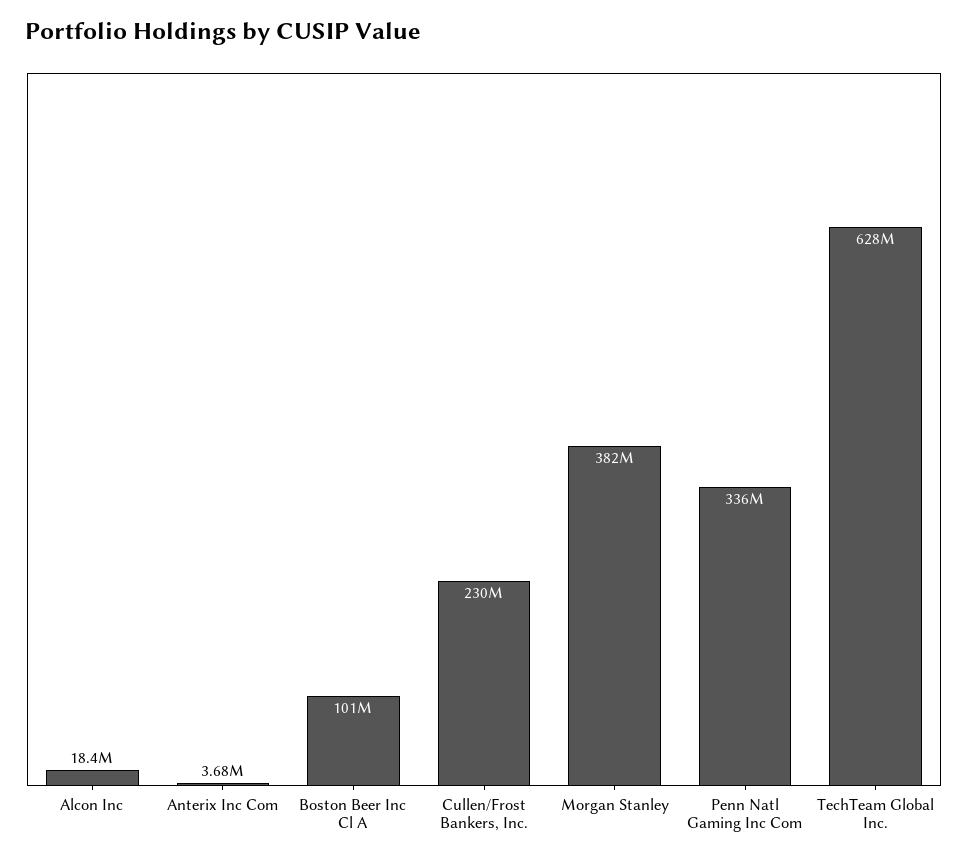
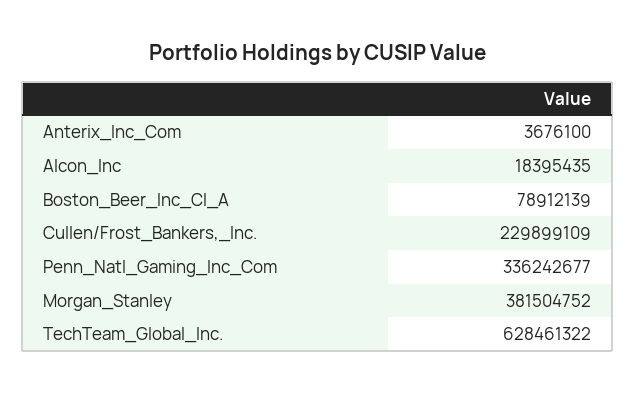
Boston Beer Inc Cl A: 101000000 -> 78912139

